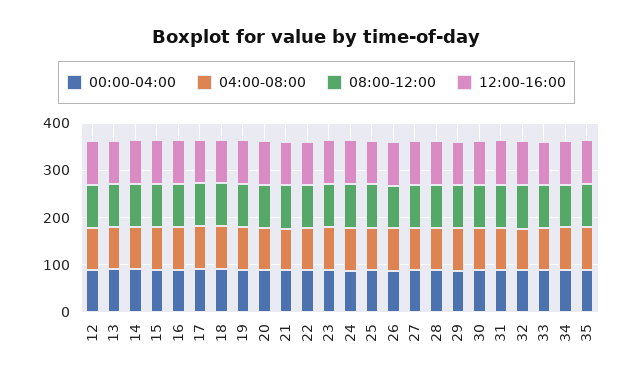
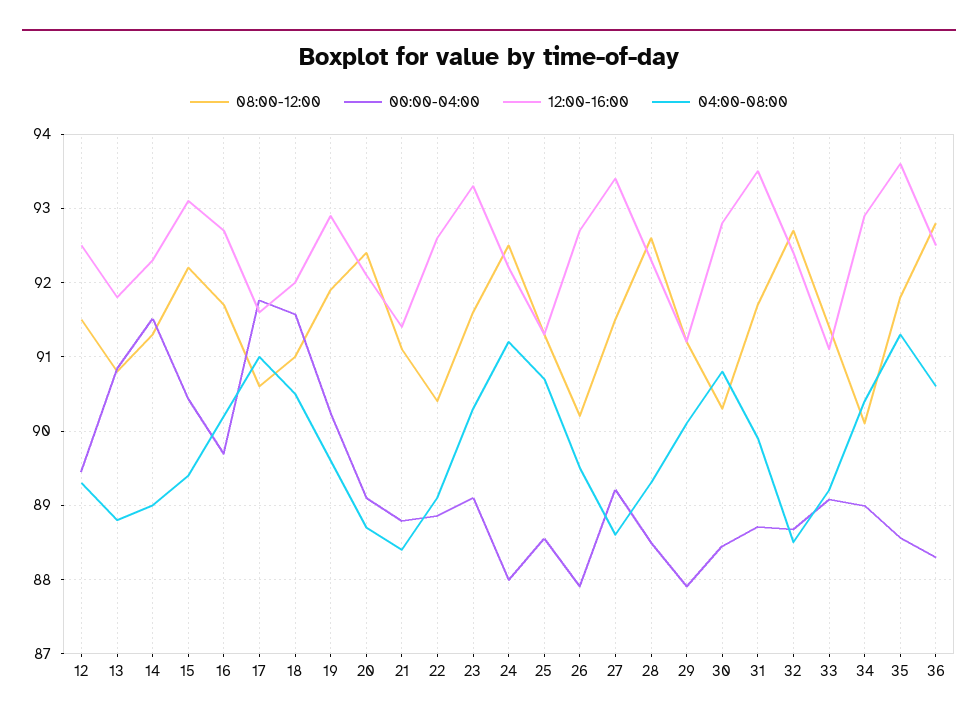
08:00-12:00, 36: none -> 92.8
00:00-04:00, 36: none -> 88.3
12:00-16:00, 36: none -> 92.5
04:00-08:00, 36: none -> 90.6

